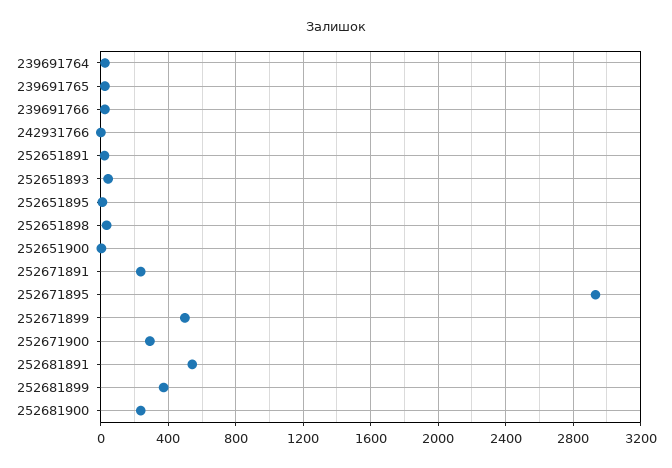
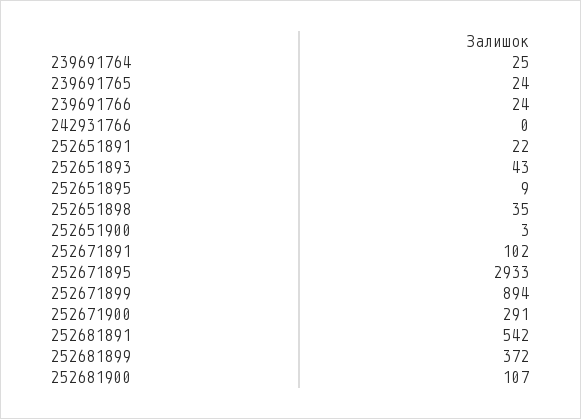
252671891: 250 -> 102
252671899: 500 -> 894
252681900: 250 -> 107

